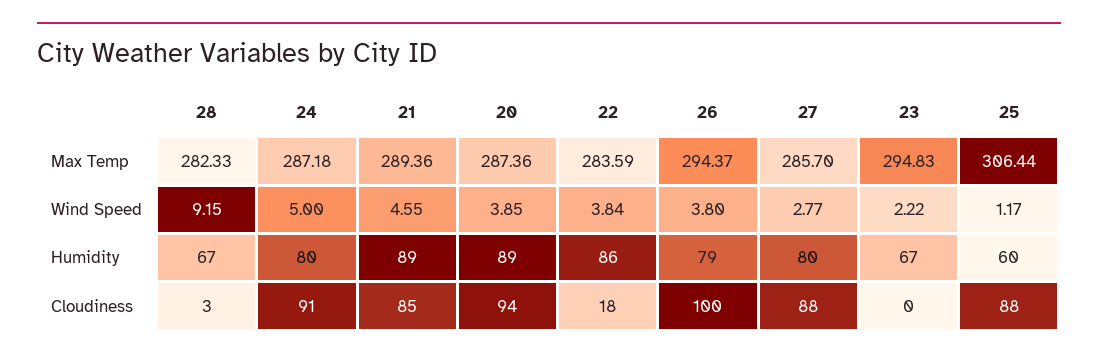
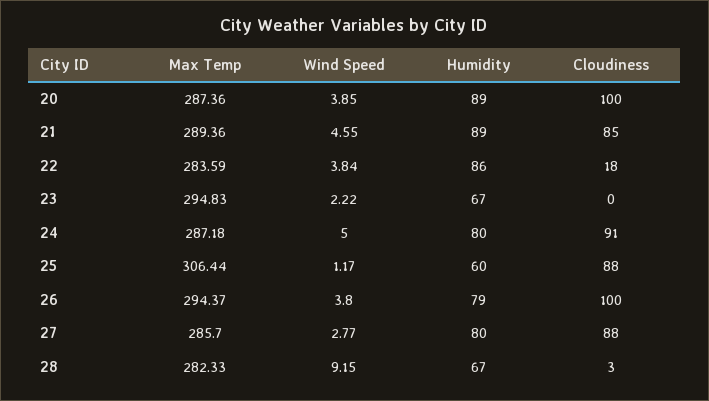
20, Cloudiness: 94 -> 100

